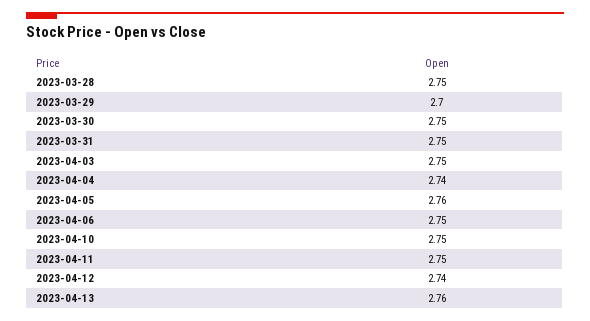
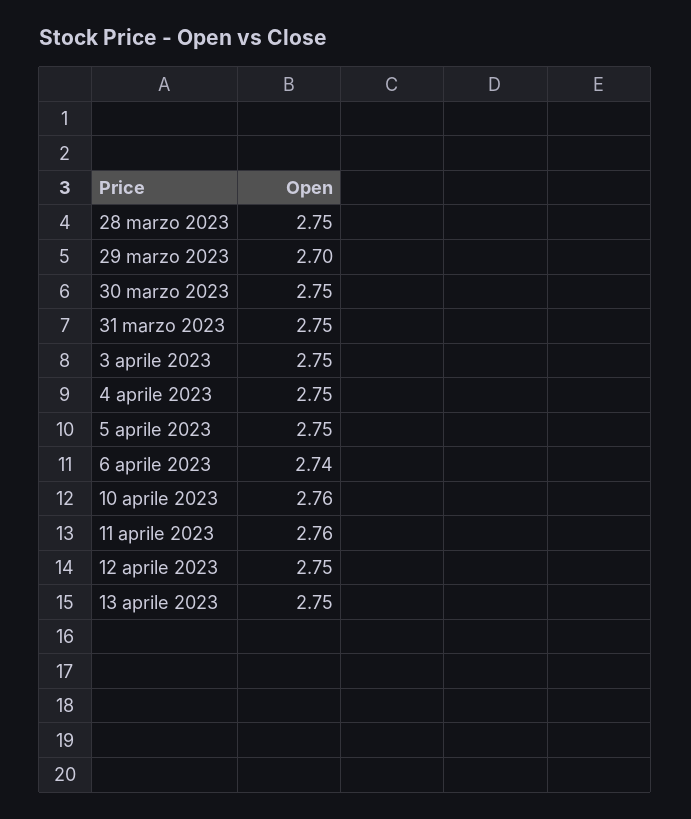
2023-04-04: 2.74 -> 2.75
2023-04-05: 2.76 -> 2.75
2023-04-06: 2.75 -> 2.74
2023-04-10: 2.75 -> 2.76
2023-04-11: 2.75 -> 2.76
2023-04-12: 2.74 -> 2.75
2023-04-13: 2.76 -> 2.75

